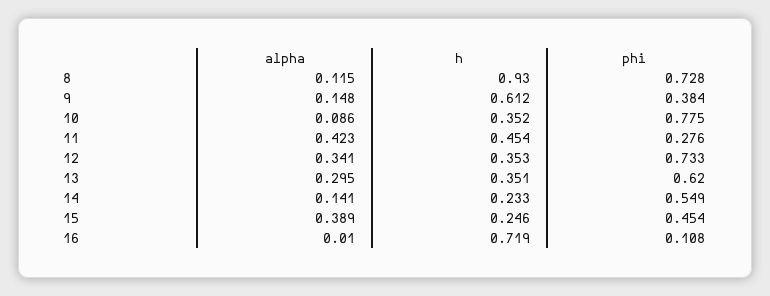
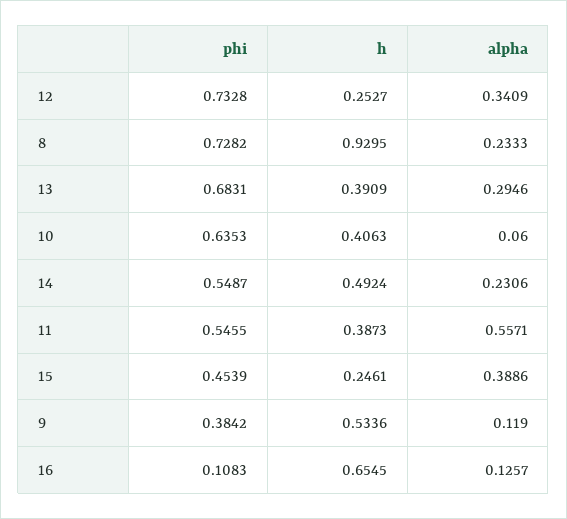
alpha, 8: 0.115 -> 0.2333
alpha, 9: 0.148 -> 0.119
h, 9: 0.612 -> 0.5336
alpha, 10: 0.086 -> 0.06
h, 10: 0.352 -> 0.4063
phi, 10: 0.775 -> 0.6353
alpha, 11: 0.423 -> 0.5571
h, 11: 0.454 -> 0.3873
phi, 11: 0.276 -> 0.5455
h, 12: 0.353 -> 0.2527
h, 13: 0.351 -> 0.3909
phi, 13: 0.62 -> 0.6831
alpha, 14: 0.141 -> 0.2306
h, 14: 0.233 -> 0.4924
alpha, 16: 0.01 -> 0.1257
h, 16: 0.719 -> 0.6545

